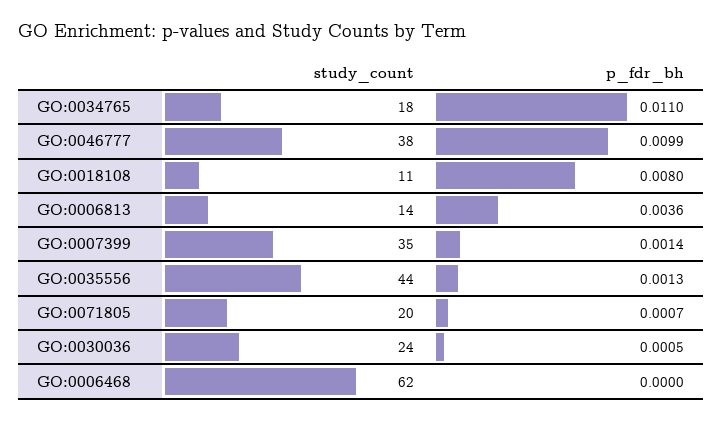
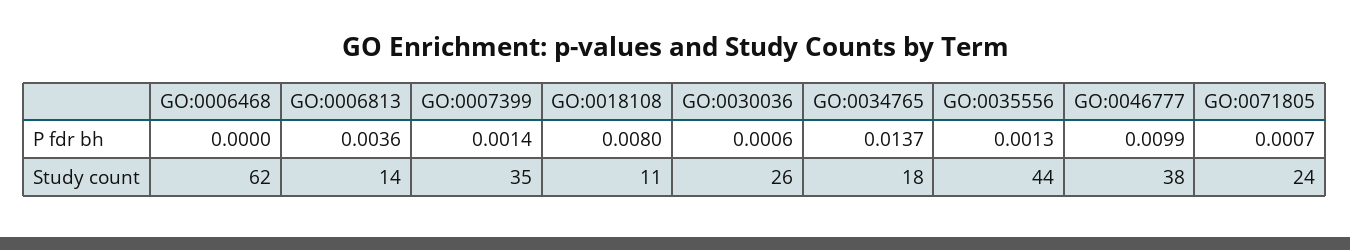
p_fdr_bh, GO:0034765: 0.011 -> 0.0137
study_count, GO:0071805: 20 -> 24
study_count, GO:0030036: 24 -> 26
p_fdr_bh, GO:0030036: 0.0005 -> 0.0006

